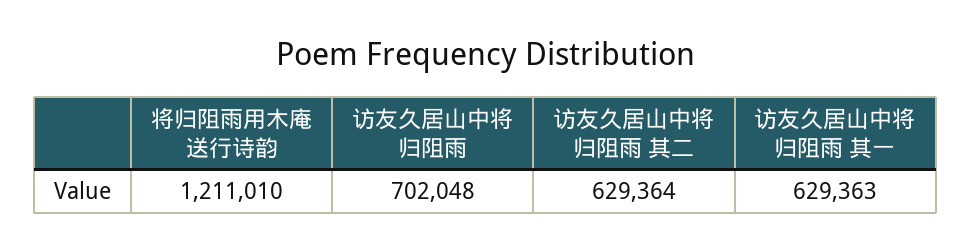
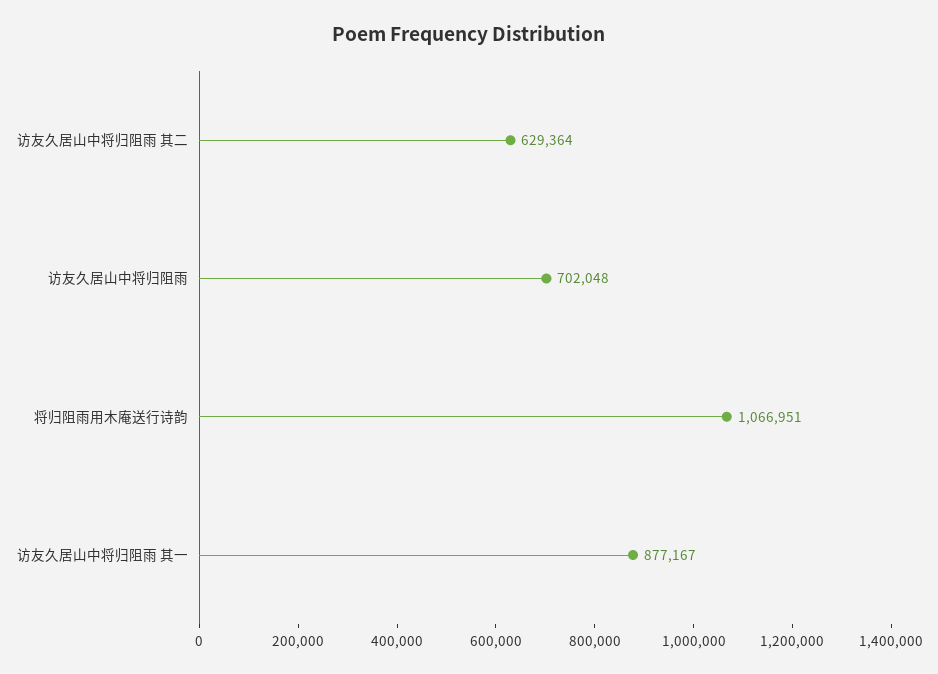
将归阻雨用木庵送行诗韵: 1211010 -> 1066951
访友久居山中将归阻雨 其一: 629363 -> 877167

